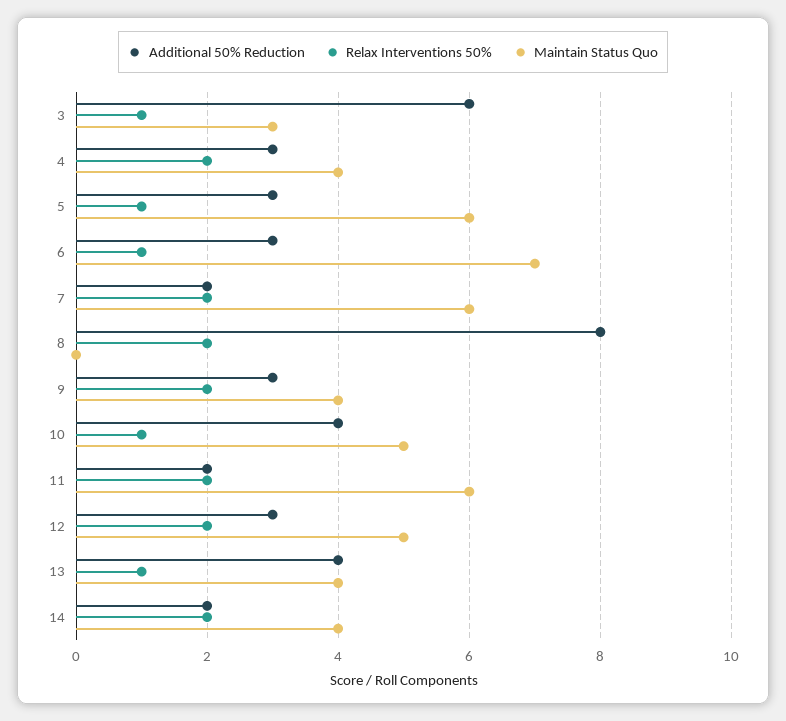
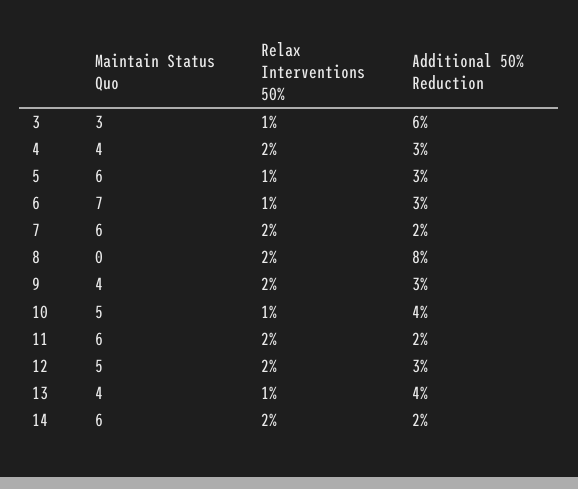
Maintain Status Quo, 14: 4 -> 6

